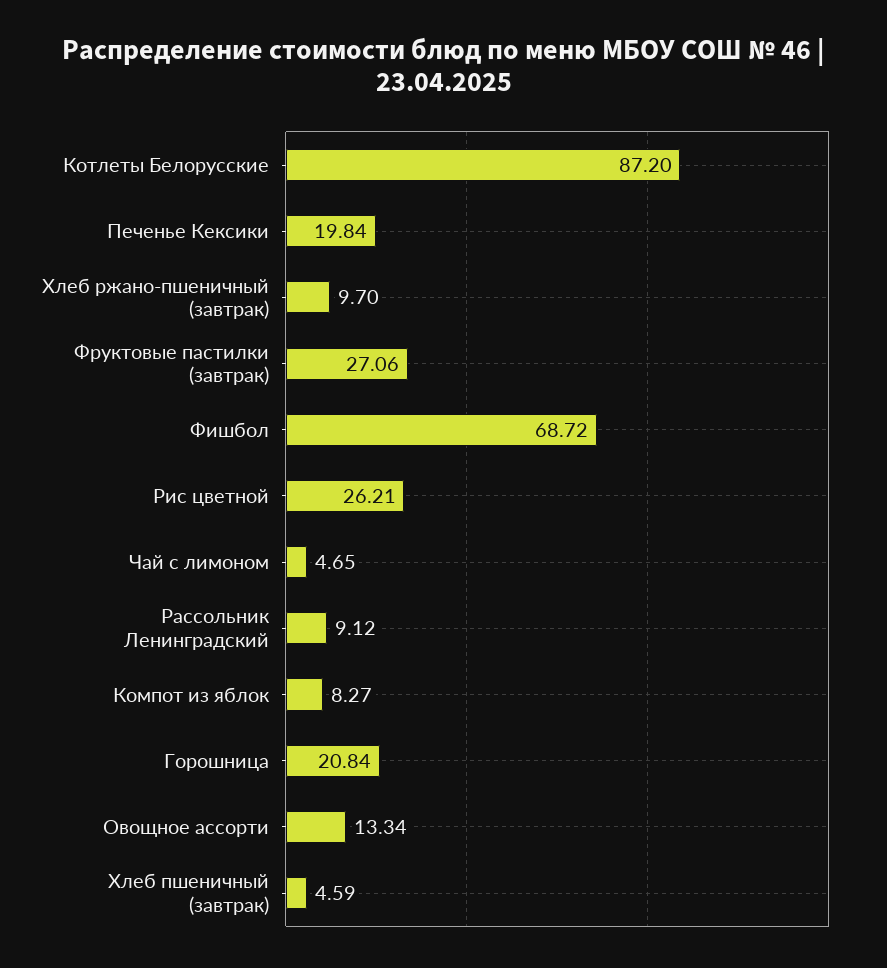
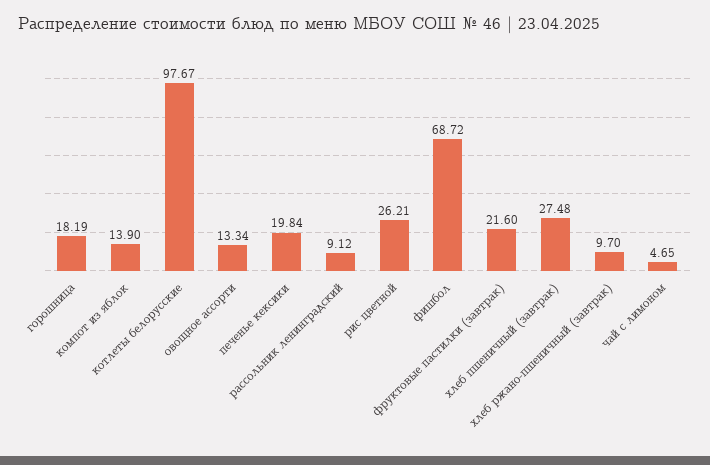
Котлеты Белорусские: 87.2 -> 97.67
Фруктовые пастилки (завтрак): 27.06 -> 21.6
Компот из яблок: 8.27 -> 13.9
Горошница: 20.84 -> 18.19
Хлеб пшеничный (завтрак): 4.59 -> 27.48

